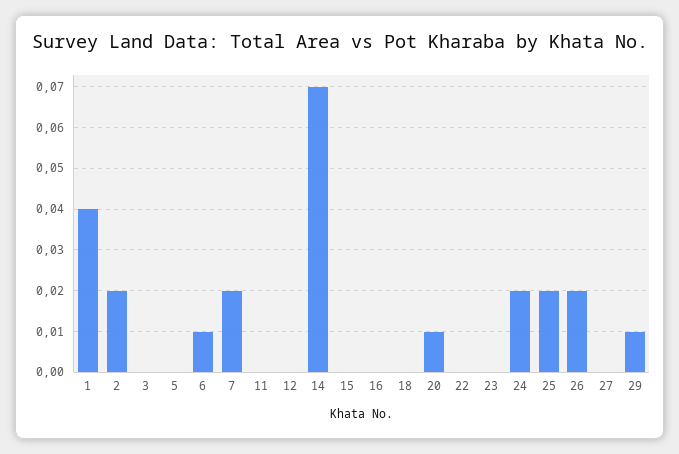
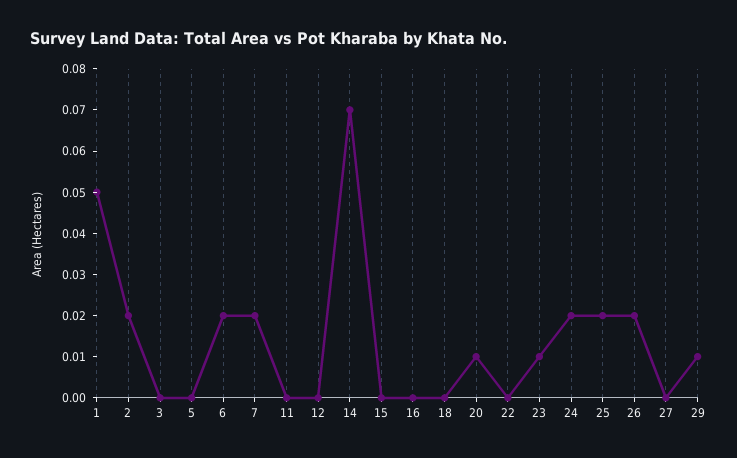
1: 0.04 -> 0.05
6: 0.01 -> 0.02
23: 0 -> 0.01

